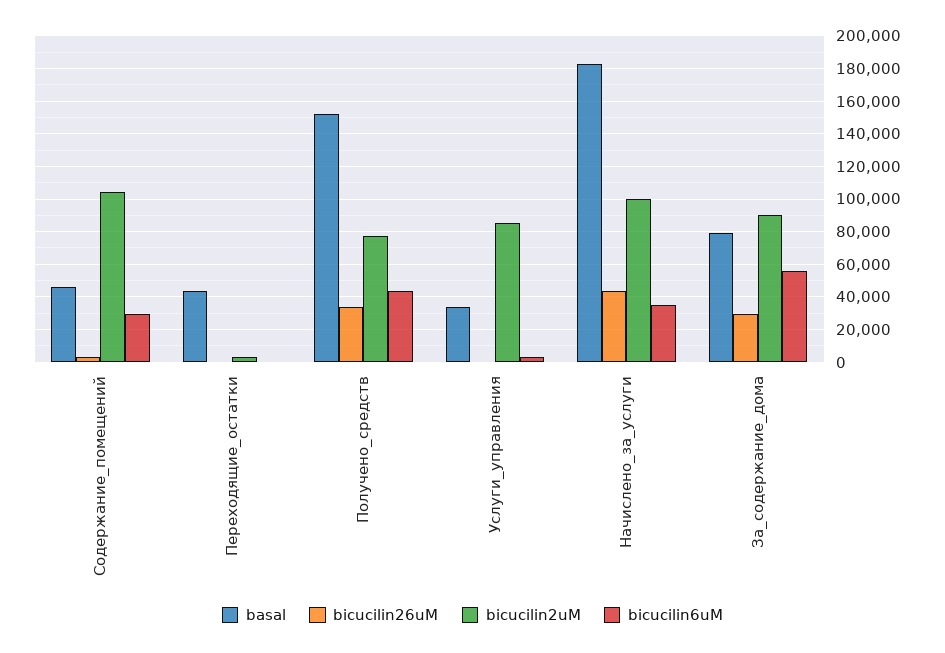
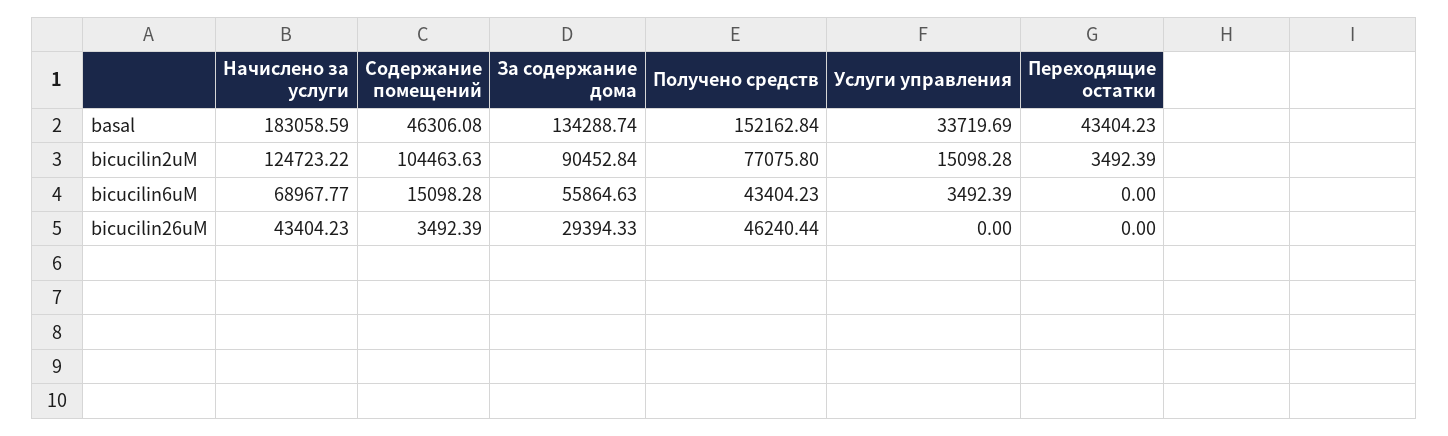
bicucilin6uM, Содержание_помещений: 30000 -> 15098.28
bicucilin26uM, Получено_средств: 35000 -> 46240.44
bicucilin2uM, Услуги_управления: 85000 -> 15098.28
bicucilin2uM, Начислено_за_услуги: 100000 -> 124723.22
bicucilin6uM, Начислено_за_услуги: 35000 -> 68967.77
basal, За_содержание_дома: 80000 -> 134288.74

